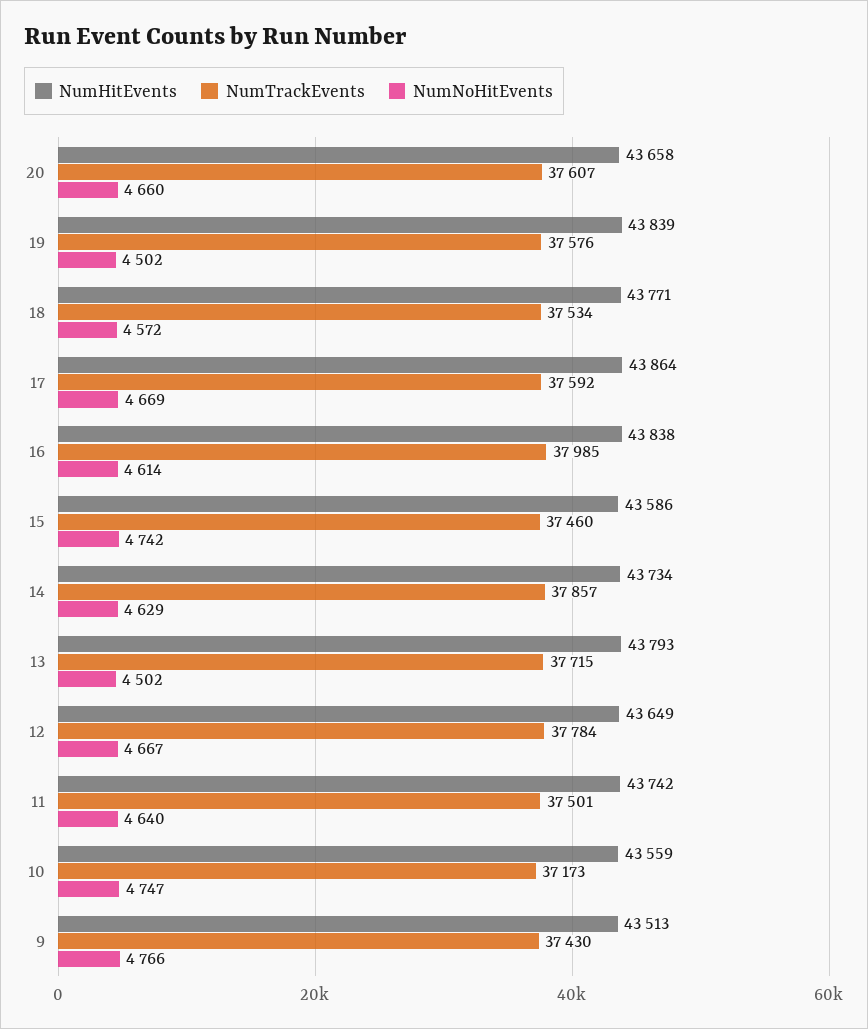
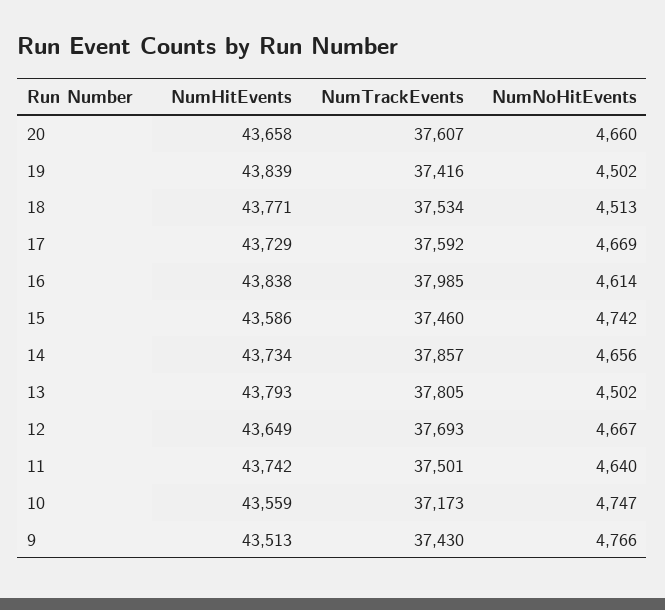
NumTrackEvents, 19: 37576 -> 37416
NumNoHitEvents, 18: 4572 -> 4513
NumHitEvents, 17: 43864 -> 43729
NumNoHitEvents, 14: 4629 -> 4656
NumTrackEvents, 13: 37715 -> 37805
NumTrackEvents, 12: 37784 -> 37693

